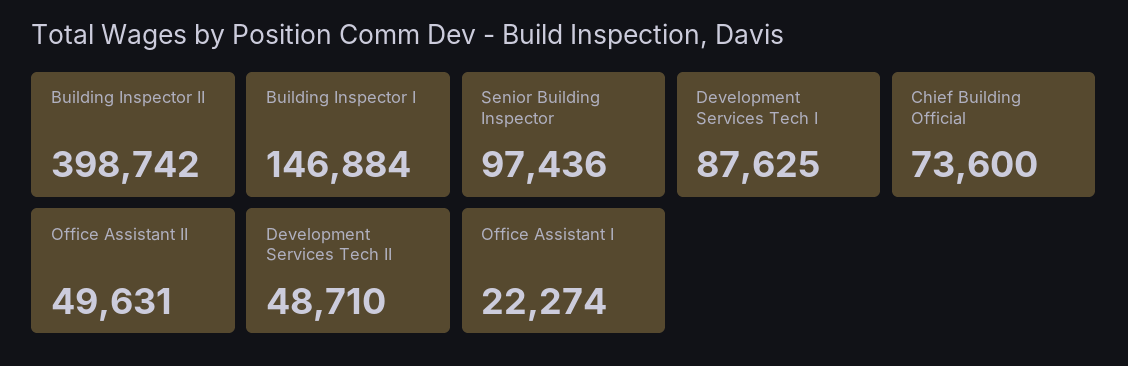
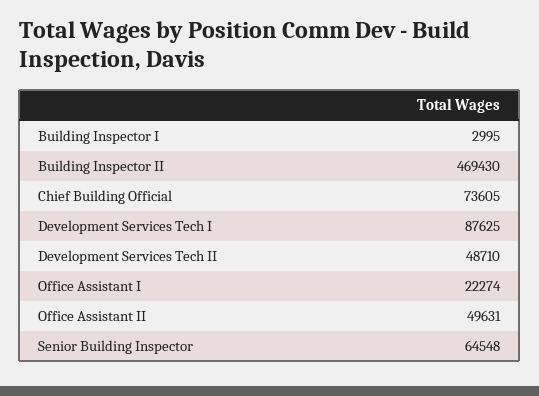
Building Inspector II: 398742 -> 469430
Building Inspector I: 146884 -> 2995
Senior Building Inspector: 97436 -> 64548
Chief Building Official: 73600 -> 73605

